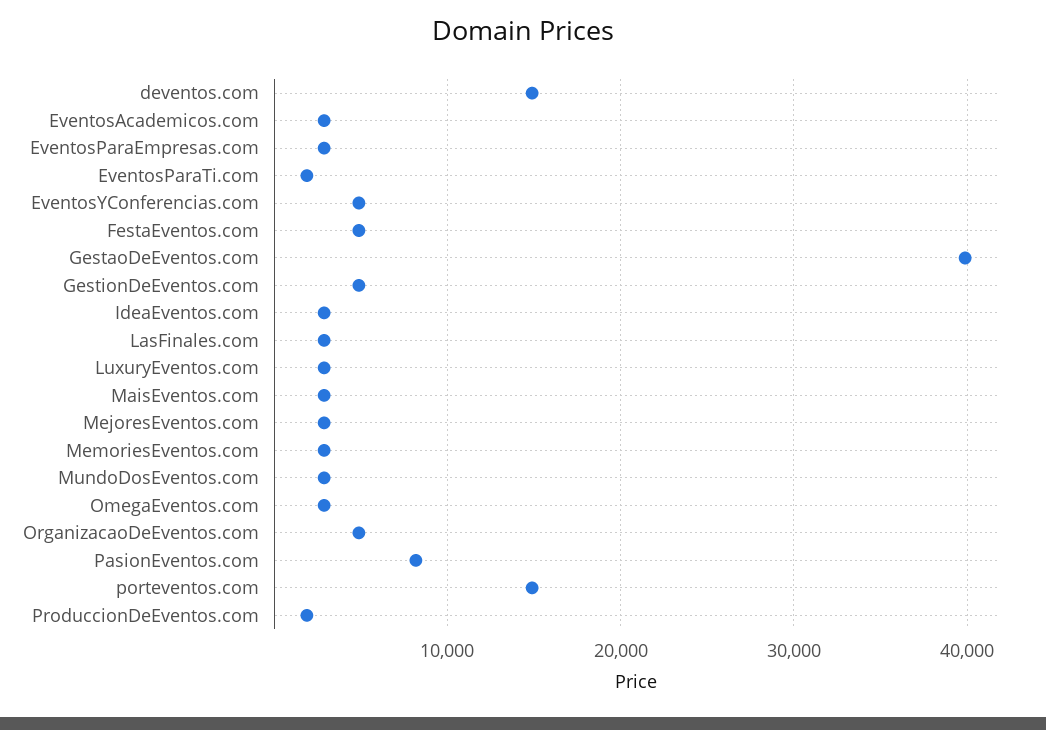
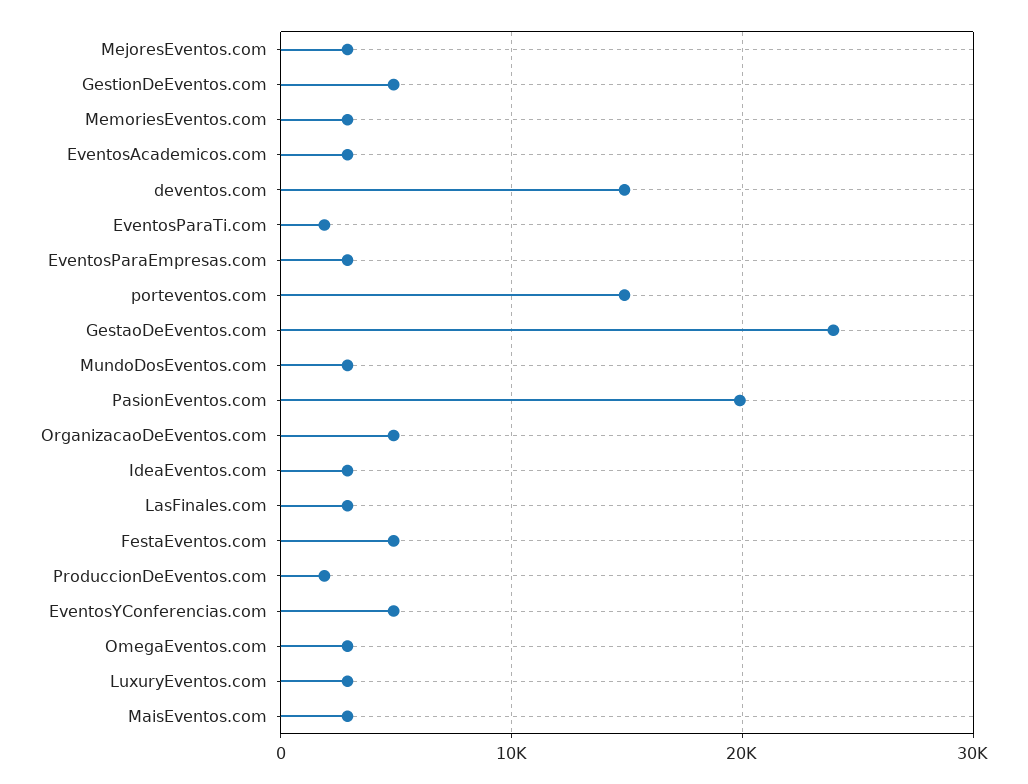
GestaoDeEventos.com: 40000 -> 24000
PasionEventos.com: 8000 -> 20000

